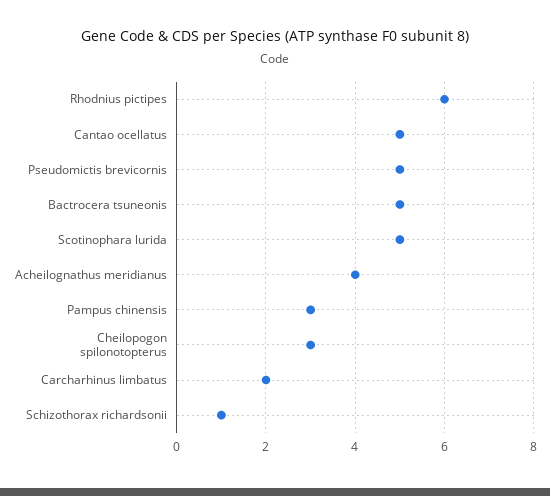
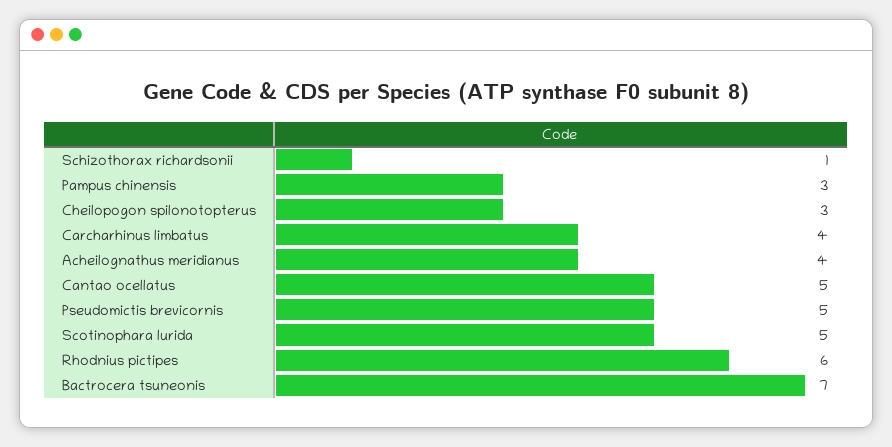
Bactrocera tsuneonis: 5 -> 7
Carcharhinus limbatus: 2 -> 4

